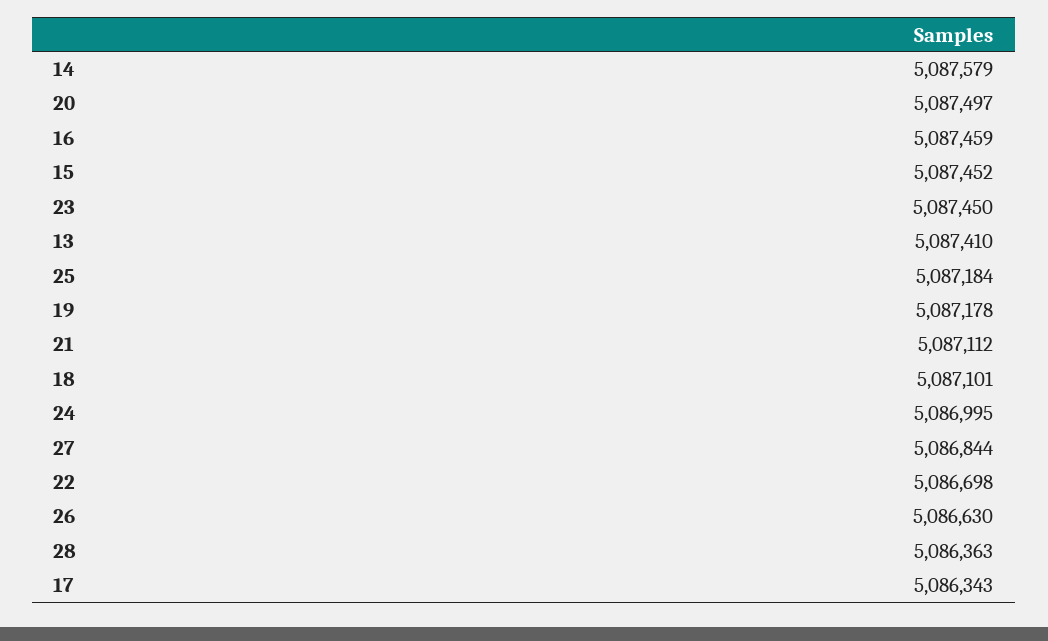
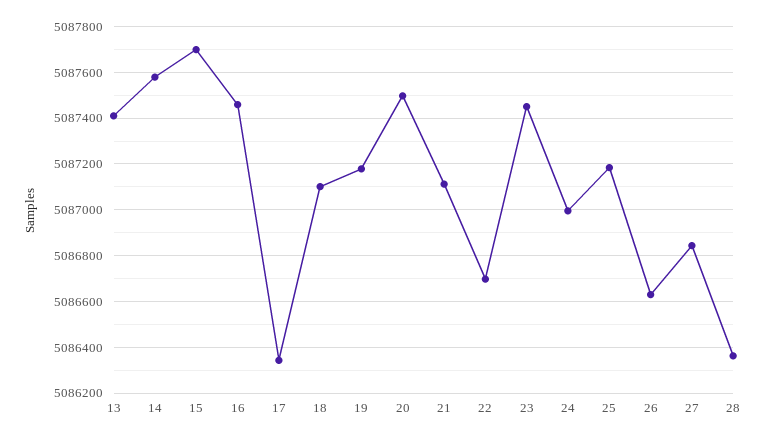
15: 5087452 -> 5087700

